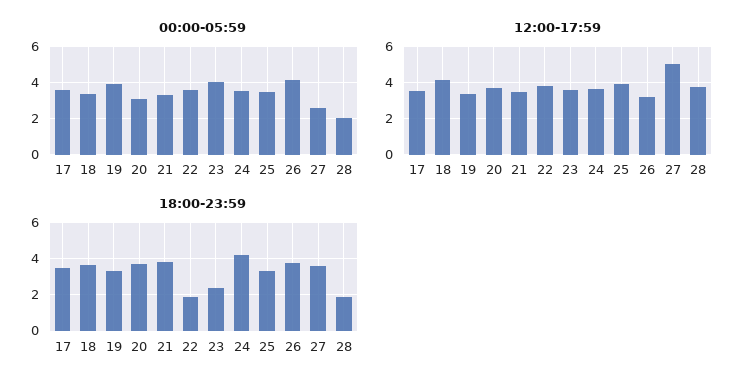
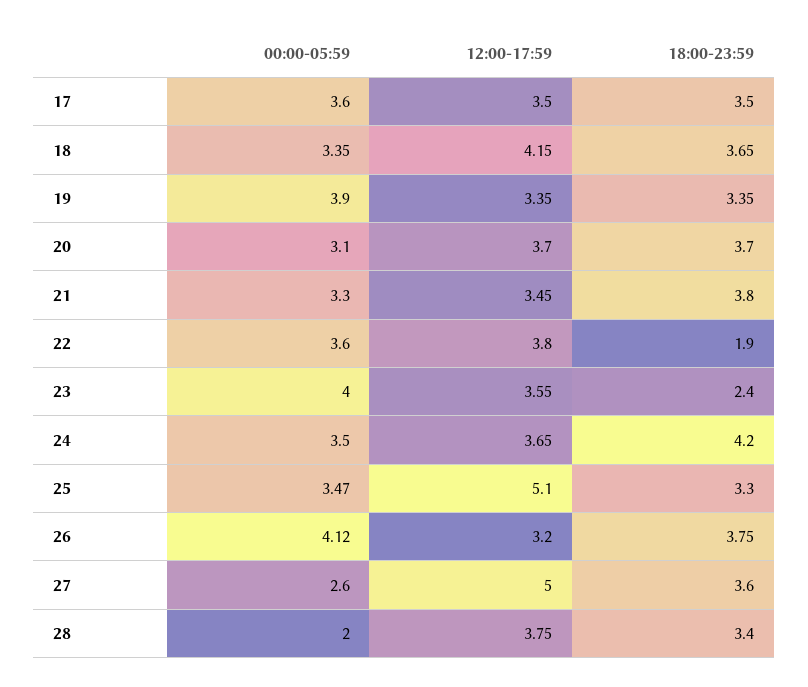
12:00-17:59, 25: 4 -> 5.1
18:00-23:59, 28: 2 -> 3.4

